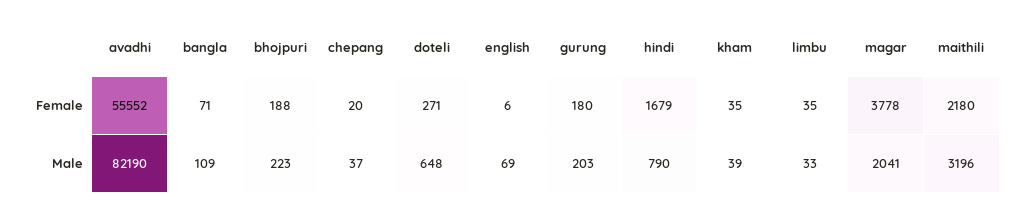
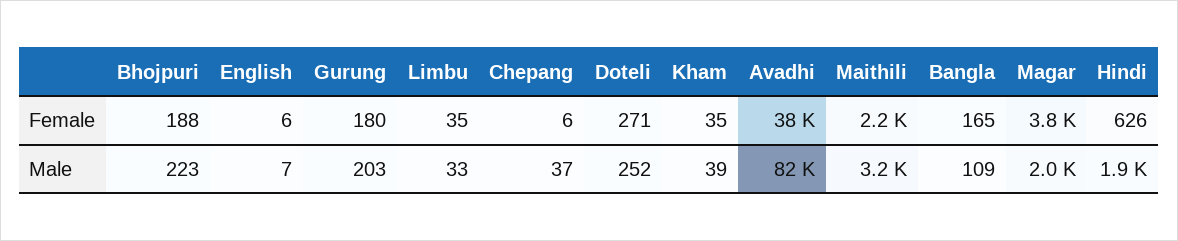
avadhi, Female: 55552 -> 38000
bangla, Female: 71 -> 165
chepang, Female: 20 -> 6
hindi, Female: 1679 -> 626
doteli, Male: 648 -> 252
english, Male: 69 -> 7
hindi, Male: 790 -> 1900

